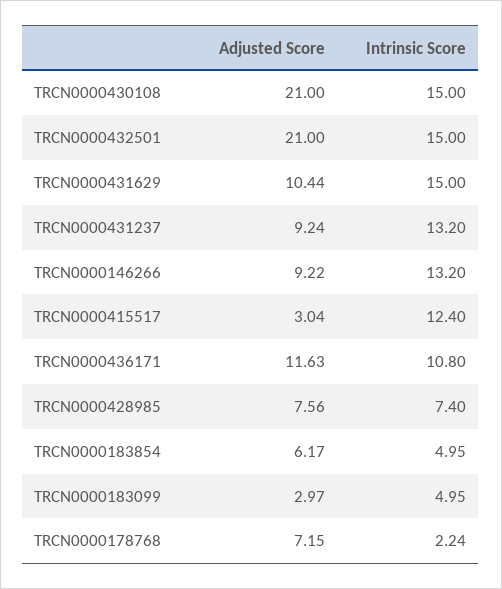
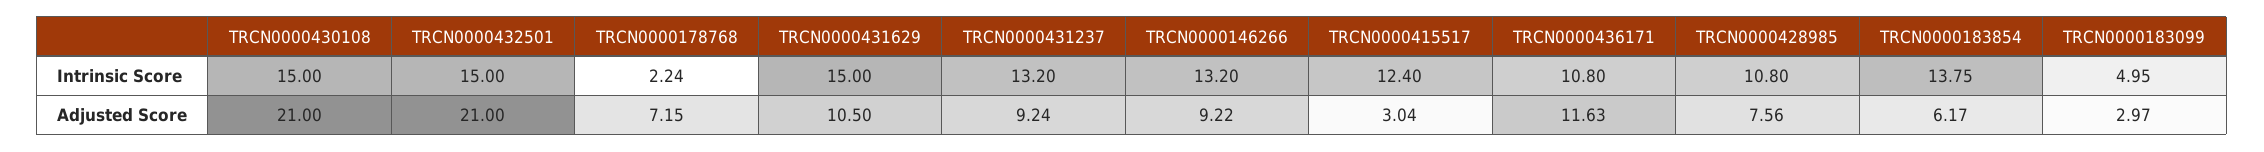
Adjusted Score, TRCN0000431629: 10.44 -> 10.5
Intrinsic Score, TRCN0000428985: 7.4 -> 10.8
Intrinsic Score, TRCN0000183854: 4.95 -> 13.75

